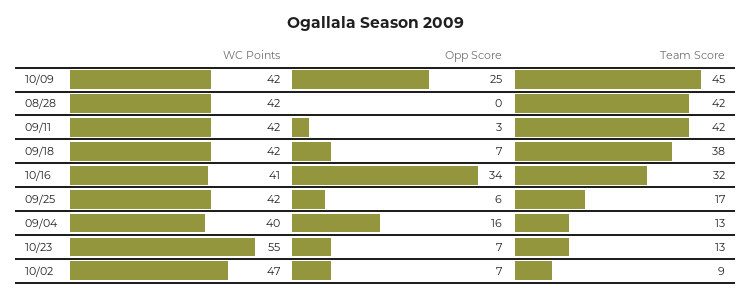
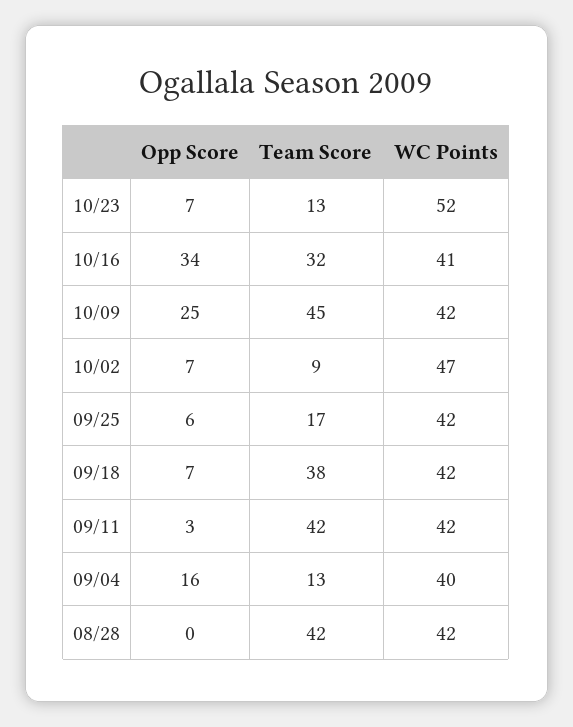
WC Points, 10/23: 55 -> 52

